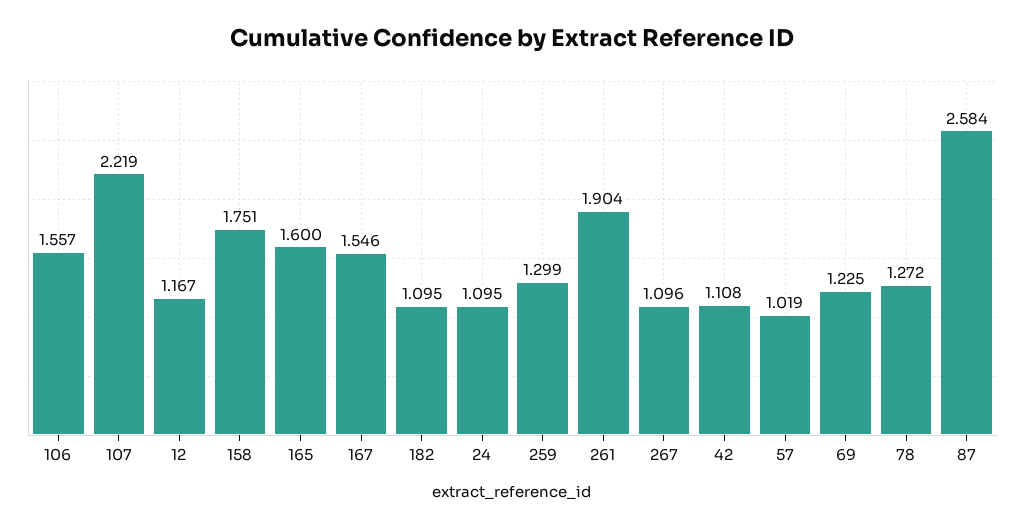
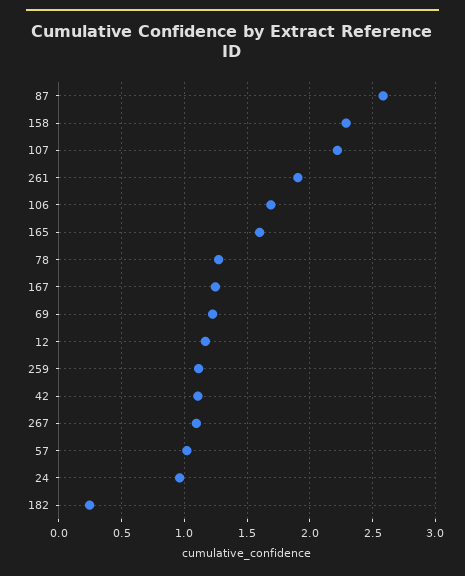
106: 1.557 -> 1.7
158: 1.751 -> 2.3
167: 1.546 -> 1.25
182: 1.095 -> 0.25
24: 1.095 -> 0.95
259: 1.299 -> 1.1

